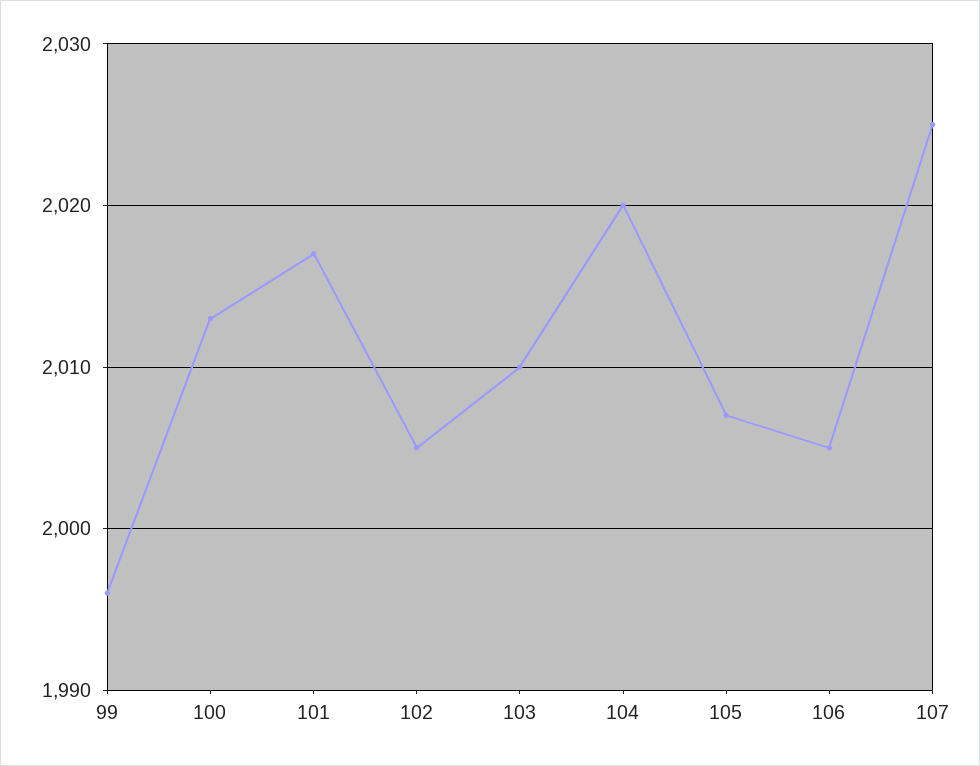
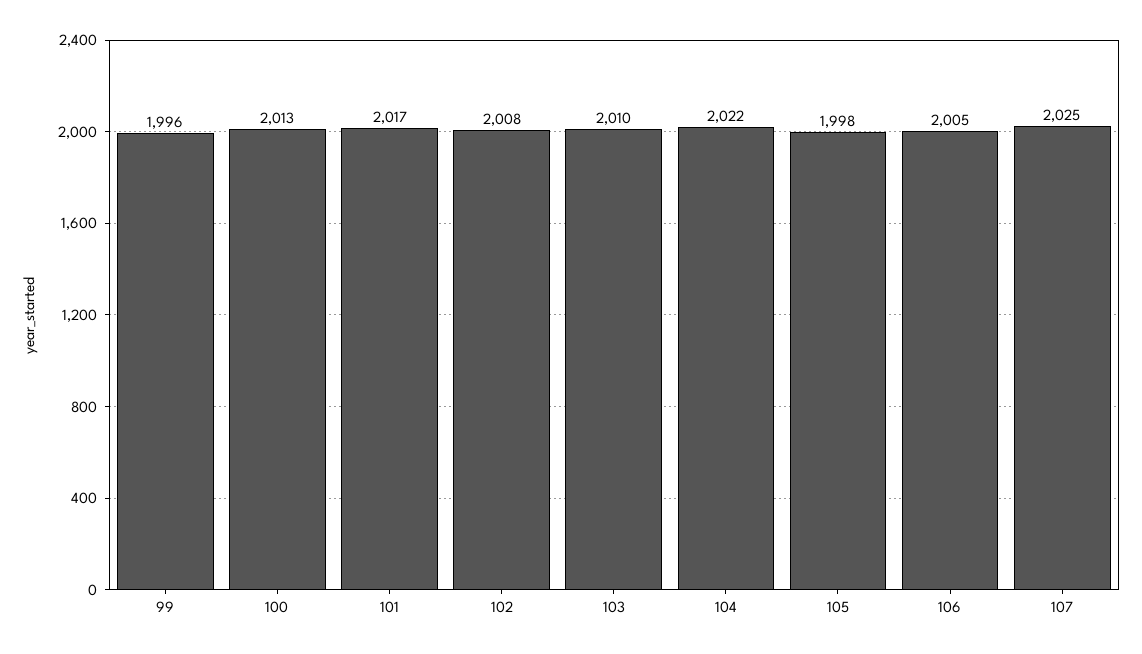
102: 2005 -> 2008
104: 2020 -> 2022
105: 2007 -> 1998

